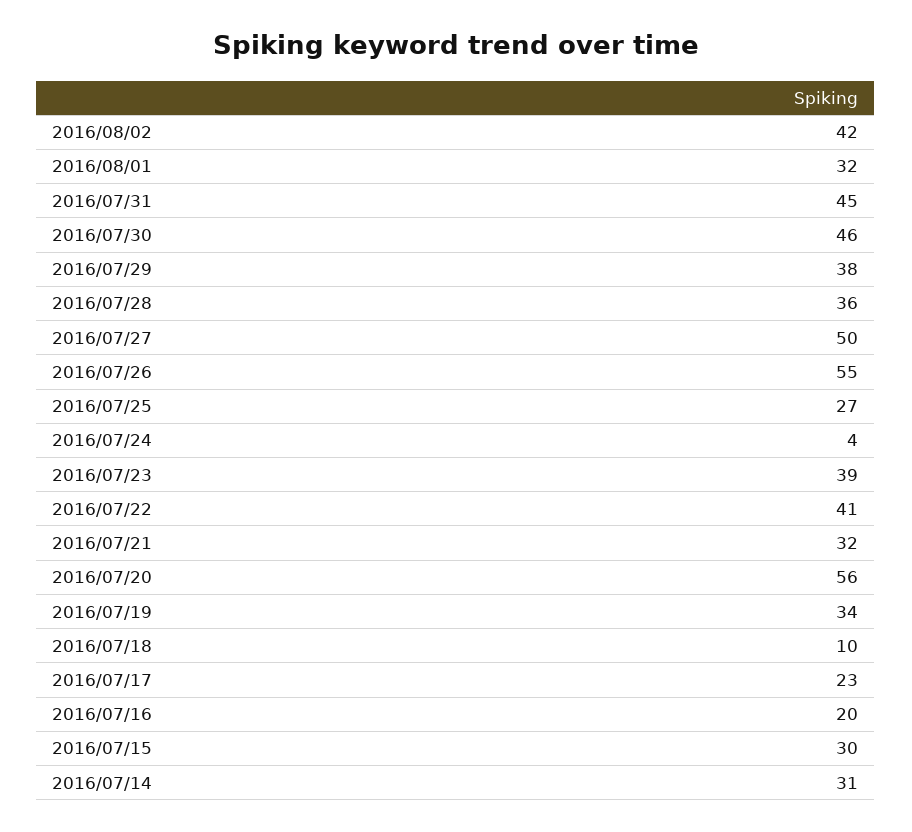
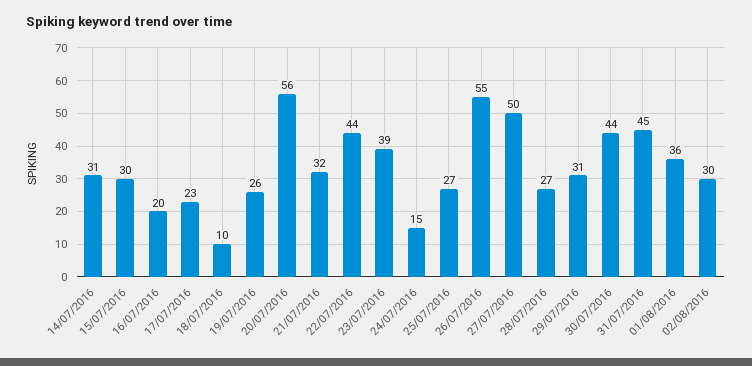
2016/08/02: 42 -> 30
2016/08/01: 32 -> 36
2016/07/30: 46 -> 44
2016/07/29: 38 -> 31
2016/07/28: 36 -> 27
2016/07/24: 4 -> 15
2016/07/22: 41 -> 44
2016/07/19: 34 -> 26

